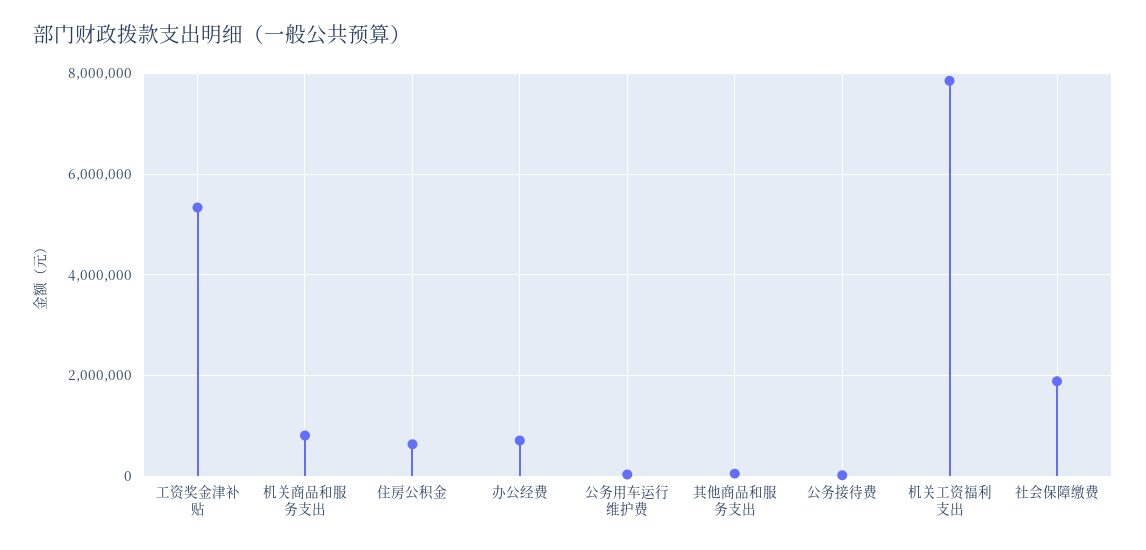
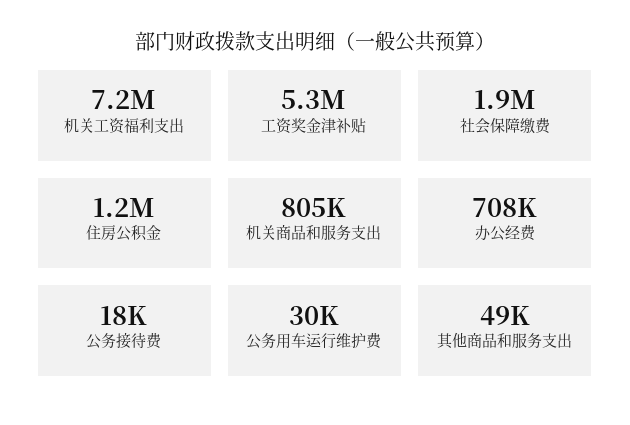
住房公积金: 600000 -> 1200000
机关工资福利支出: 7800000 -> 7200000

